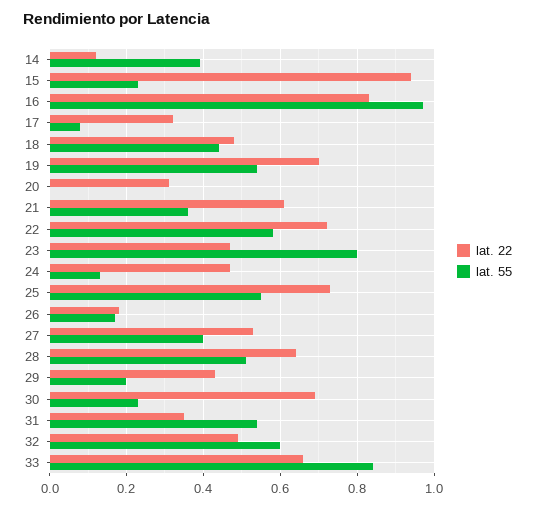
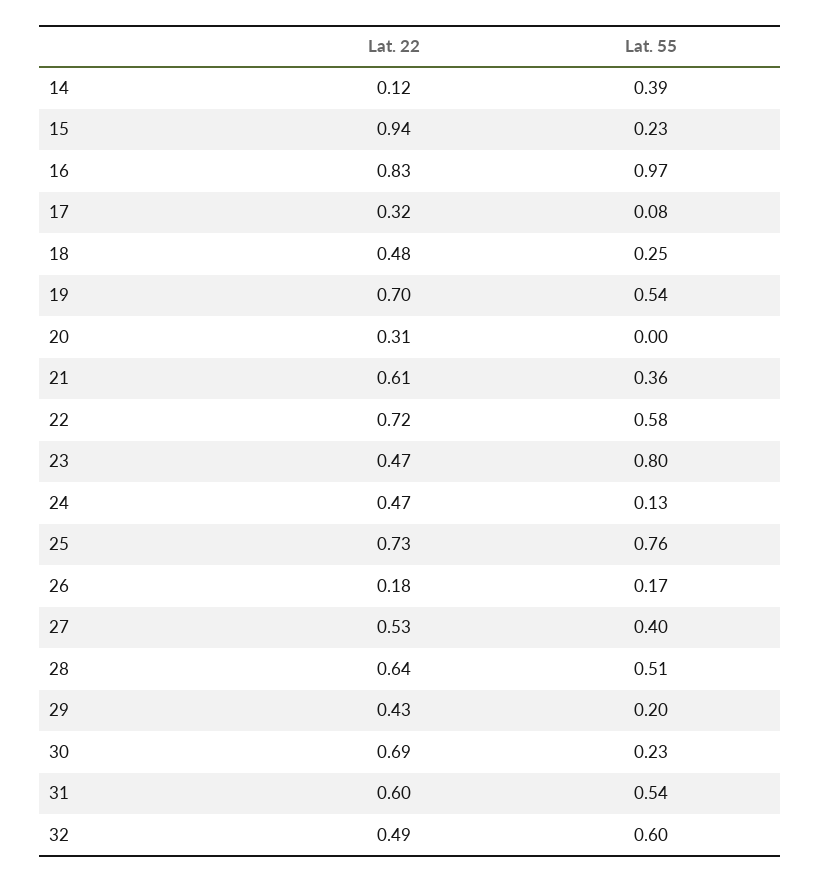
lat. 55, 18: 0.45 -> 0.25
lat. 55, 25: 0.55 -> 0.76
lat. 22, 31: 0.35 -> 0.6
lat. 22, 33: 0.65 -> none
lat. 55, 33: 0.85 -> none

